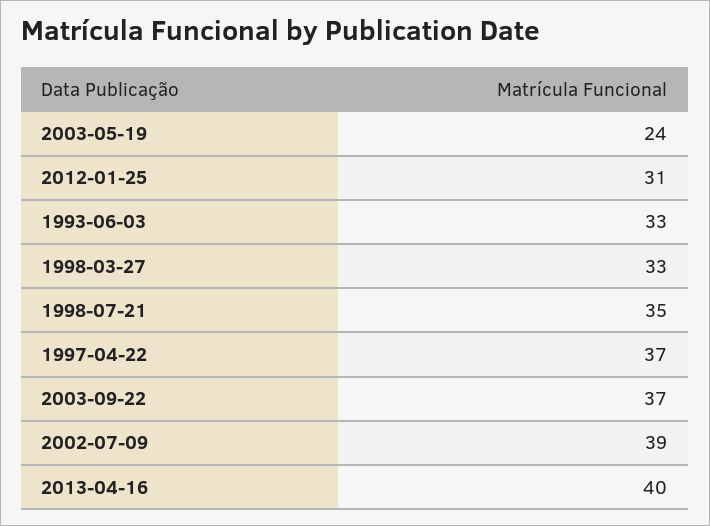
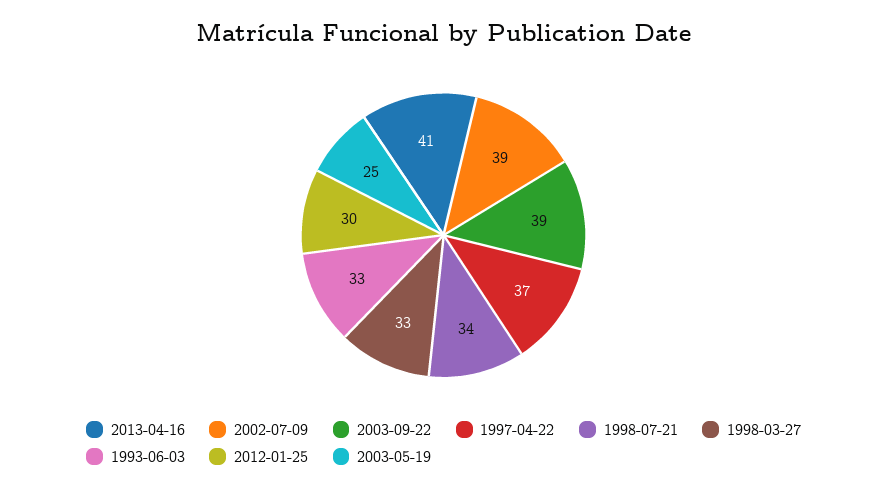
2003-05-19: 24 -> 25
2012-01-25: 31 -> 30
1998-07-21: 35 -> 34
2003-09-22: 37 -> 39
2013-04-16: 40 -> 41

